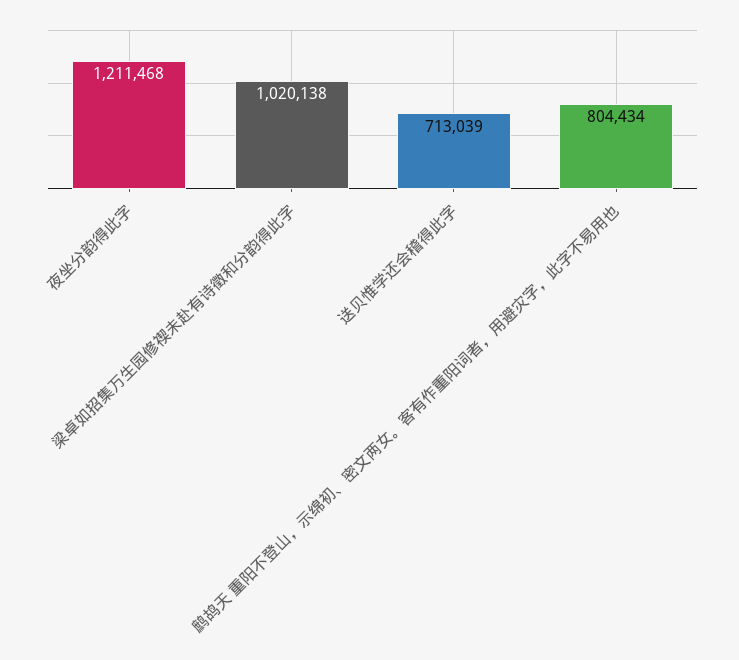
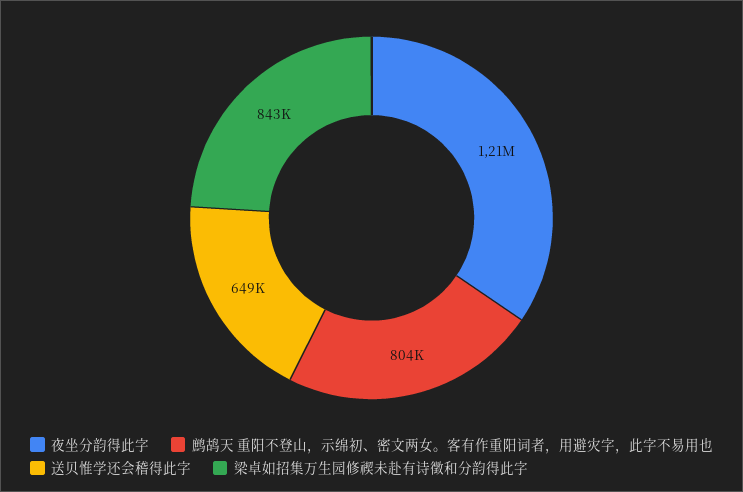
梁卓如招集万生园修禊未赴有诗徵和分韵得此字: 1020138 -> 843000
送贝惟学还会稽得此字: 713039 -> 649000

